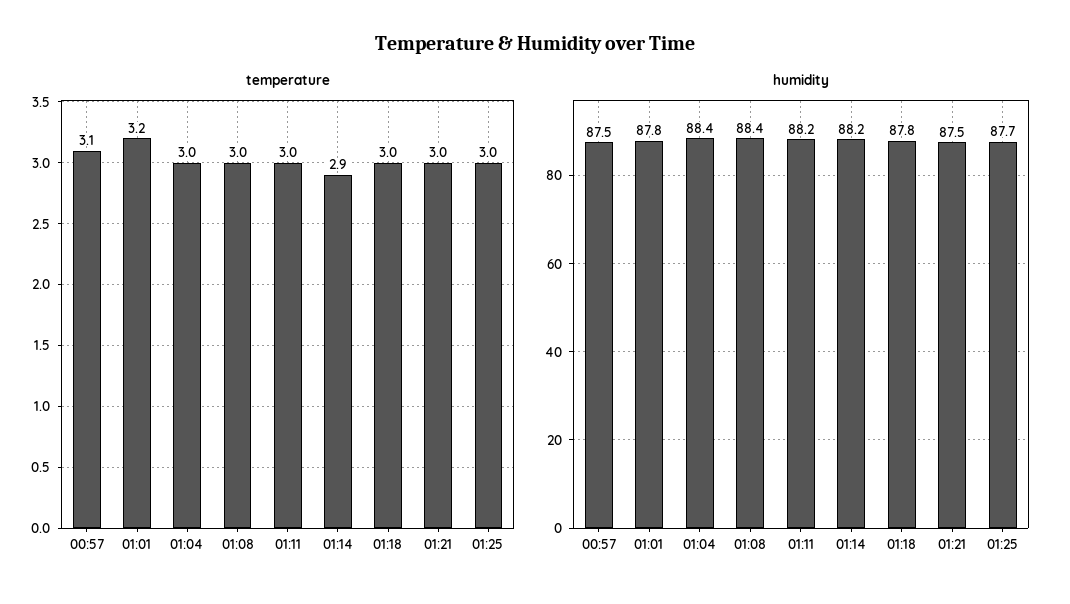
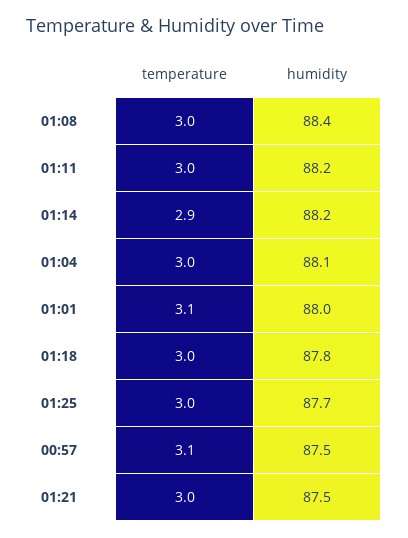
temperature, 01:01: 3.2 -> 3.1
humidity, 01:01: 87.8 -> 88
humidity, 01:04: 88.4 -> 88.1

